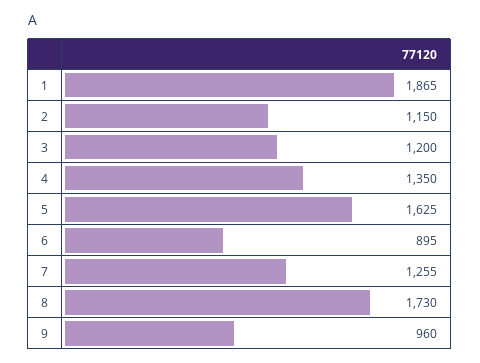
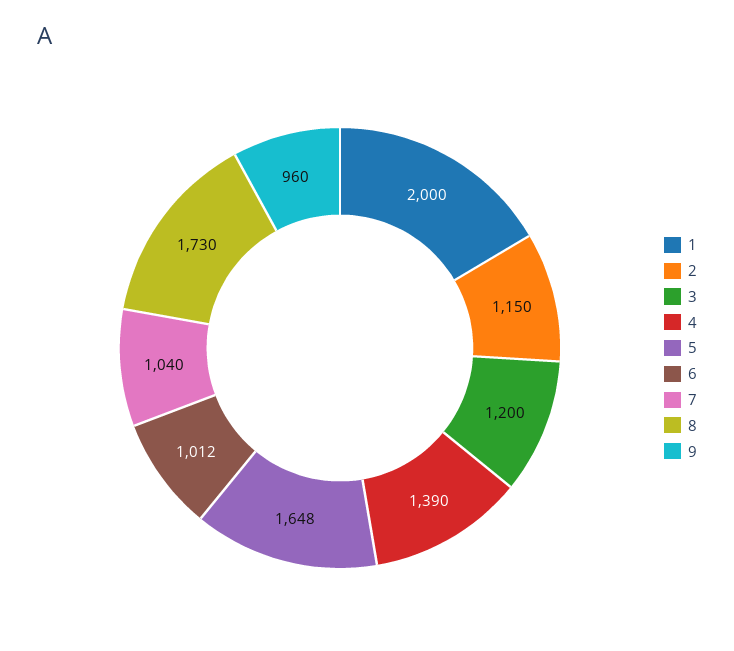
1: 1865 -> 2000
4: 1350 -> 1390
5: 1625 -> 1648
6: 895 -> 1012
7: 1255 -> 1040

